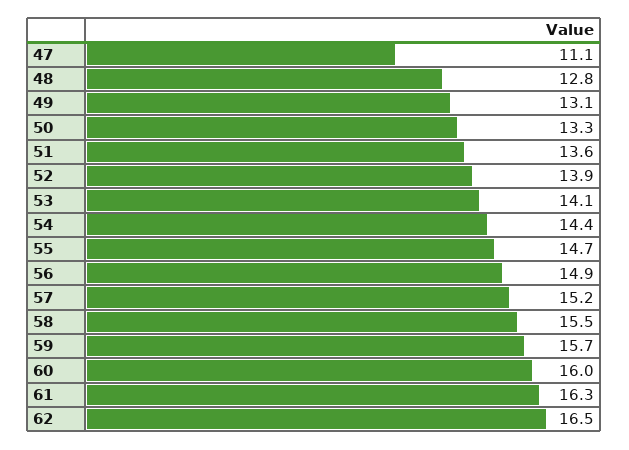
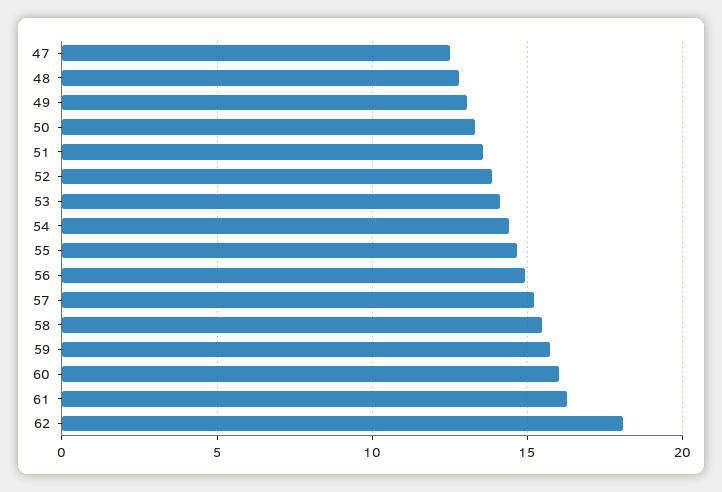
47: 11.1 -> 12.5
62: 16.5 -> 18

